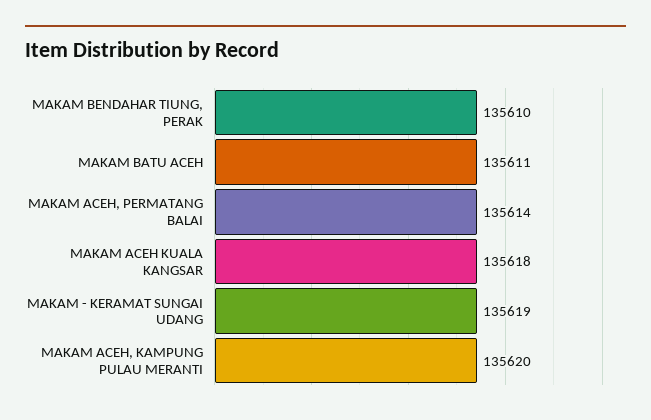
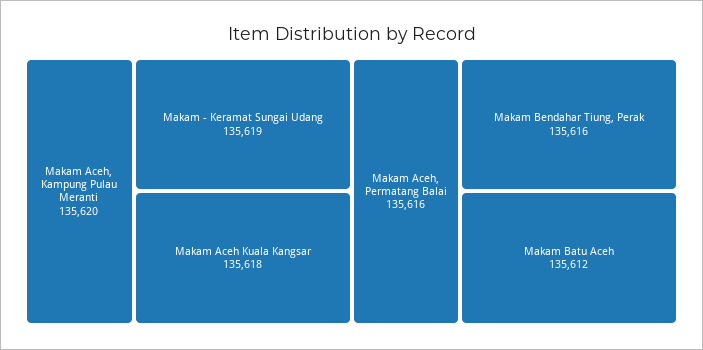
MAKAM BENDAHAR TIUNG, PERAK: 135610 -> 135616
MAKAM BATU ACEH: 135611 -> 135612
MAKAM ACEH, PERMATANG BALAI: 135614 -> 135616

